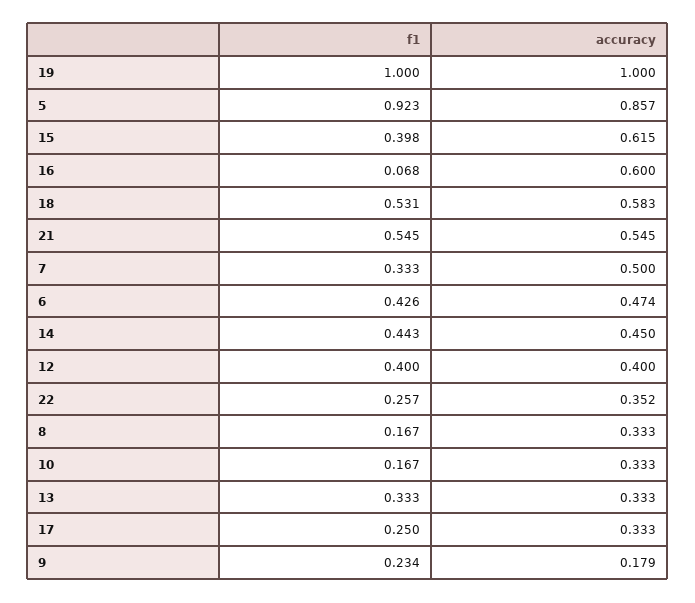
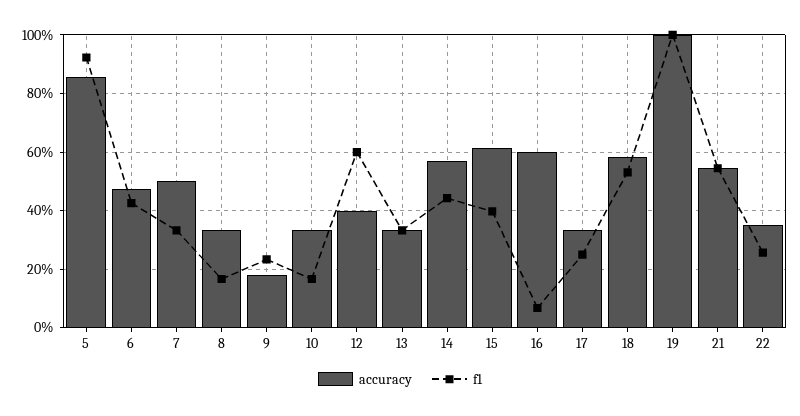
accuracy, 14: 0.45 -> 0.575
f1, 12: 0.4 -> 0.6

